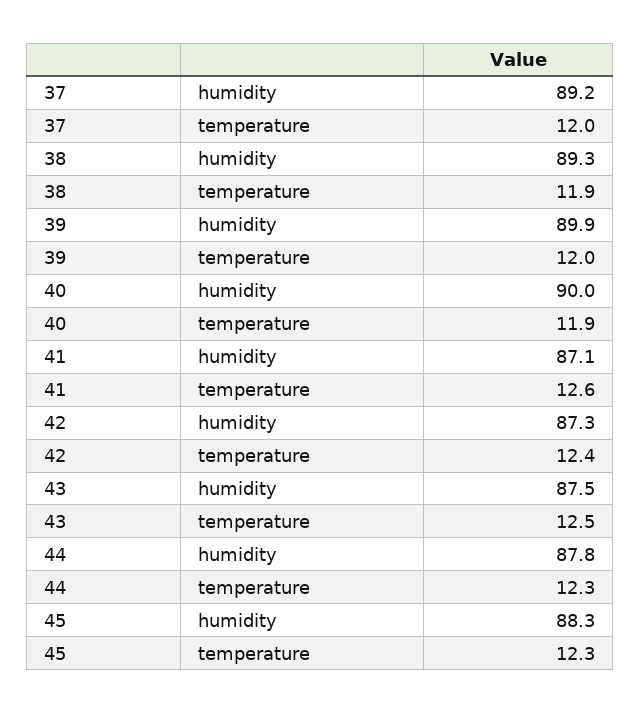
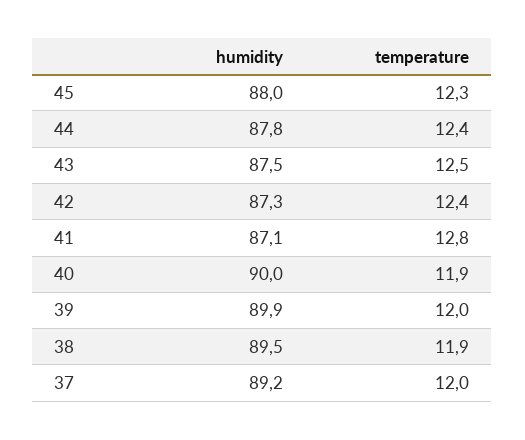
38, humidity: 89.3 -> 89.5
41, temperature: 12.6 -> 12.8
44, temperature: 12.3 -> 12.4
45, humidity: 88.3 -> 88

